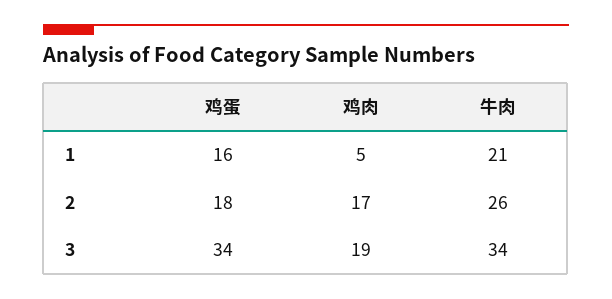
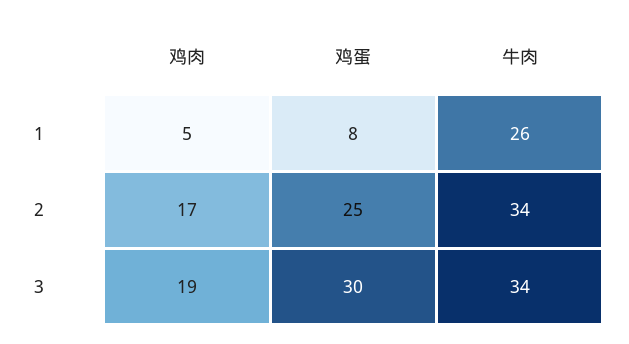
鸡蛋, 1: 16 -> 8
牛肉, 1: 21 -> 26
鸡蛋, 2: 18 -> 25
牛肉, 2: 26 -> 34
鸡蛋, 3: 34 -> 30

